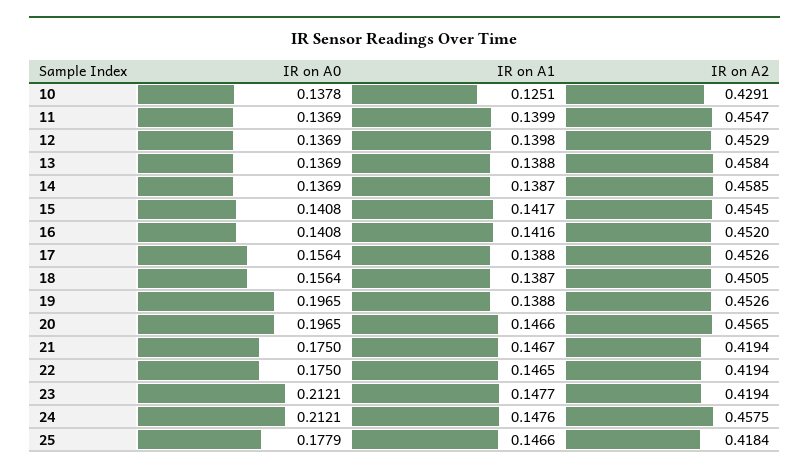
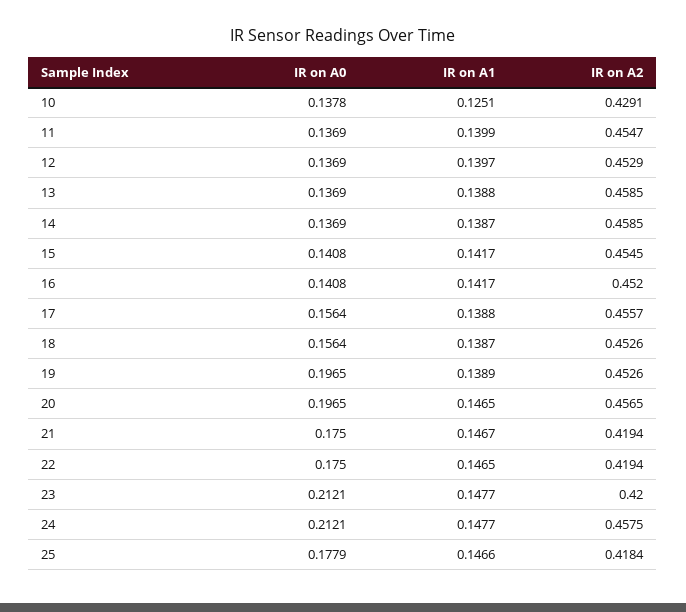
IR on A1, 12: 0.1398 -> 0.1397
IR on A2, 13: 0.4584 -> 0.4585
IR on A1, 16: 0.1416 -> 0.1417
IR on A2, 17: 0.4526 -> 0.4557
IR on A2, 18: 0.4505 -> 0.4526
IR on A1, 19: 0.1388 -> 0.1389
IR on A1, 20: 0.1466 -> 0.1465
IR on A2, 23: 0.4194 -> 0.42
IR on A1, 24: 0.1476 -> 0.1477

